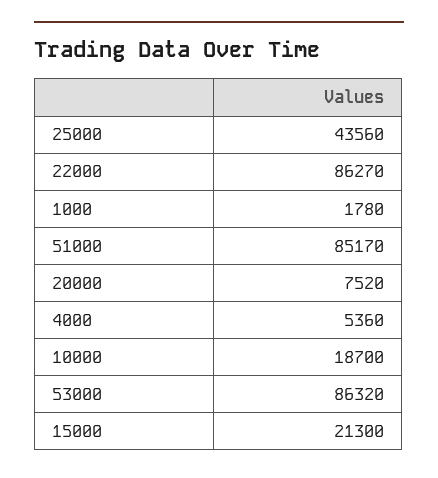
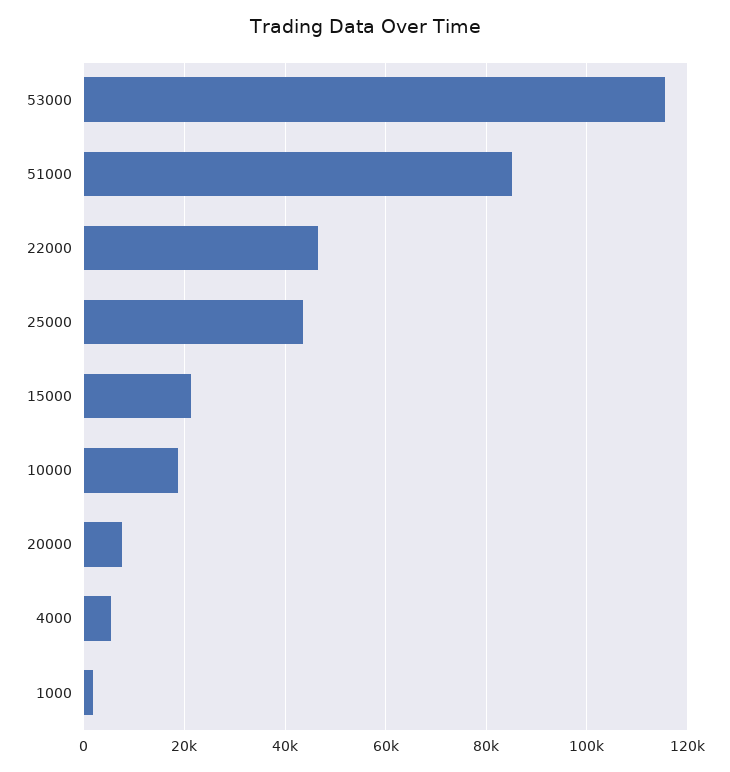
22000: 86270 -> 46000
53000: 86320 -> 116000

